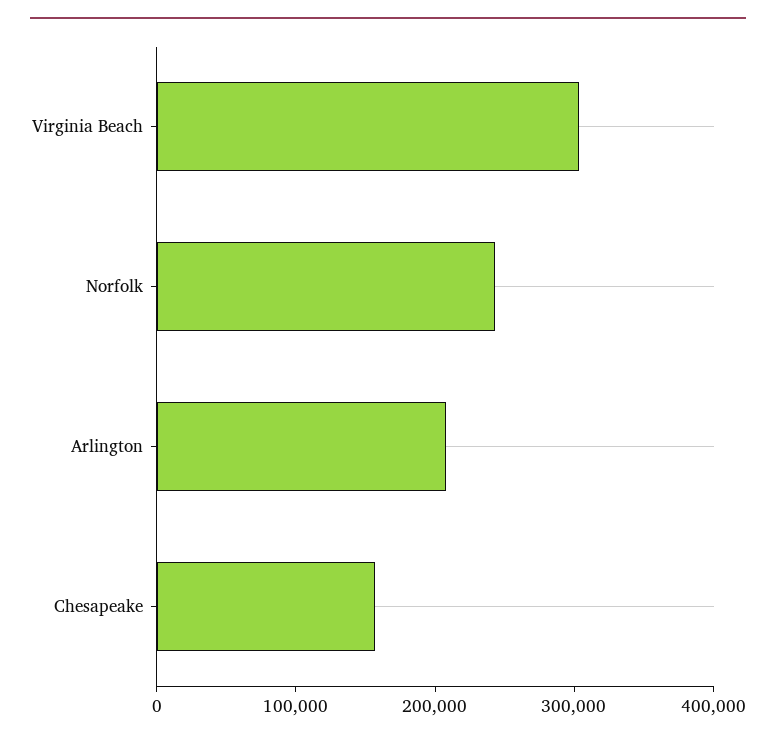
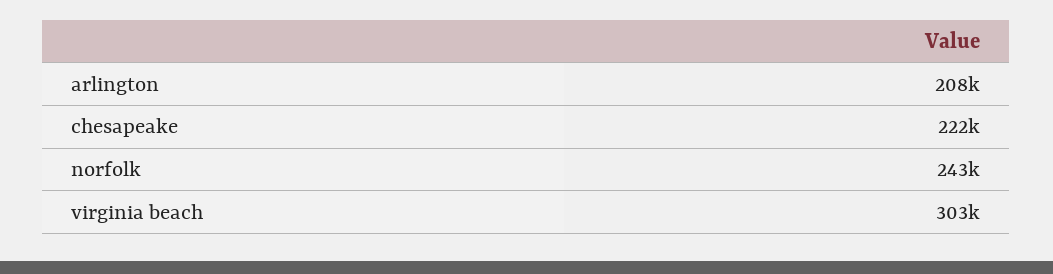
Chesapeake: 160000 -> 222000

